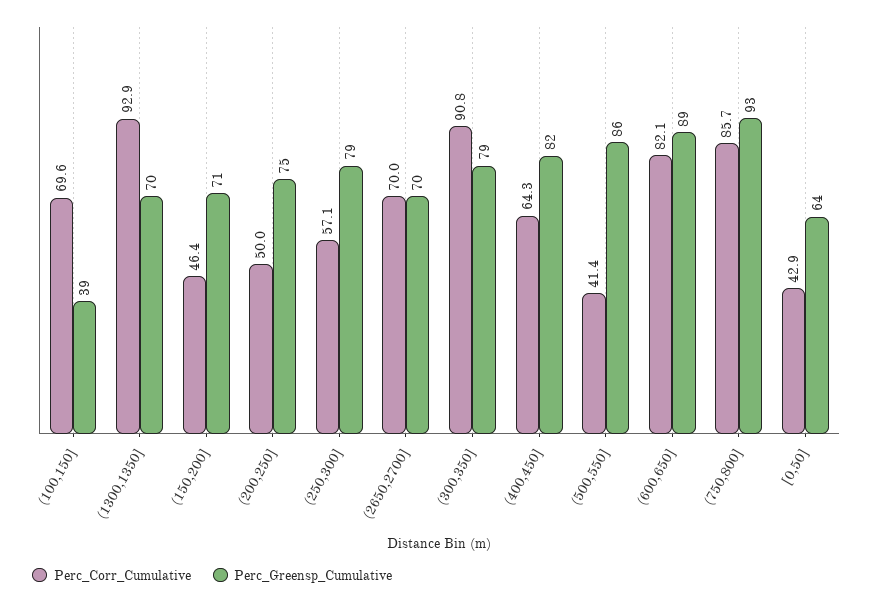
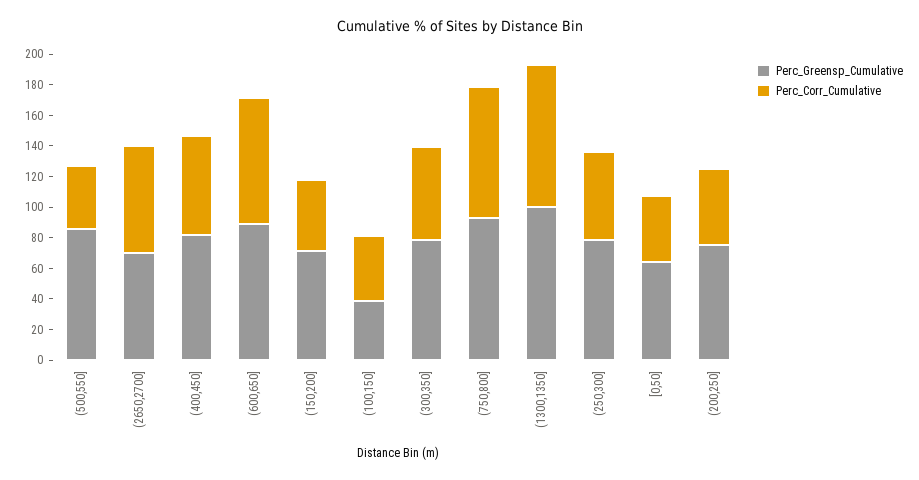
Perc_Corr_Cumulative, (100,150]: 69.6 -> 40
Perc_Greensp_Cumulative, (1300,1350]: 70 -> 100
Perc_Corr_Cumulative, (300,350]: 90.8 -> 60

